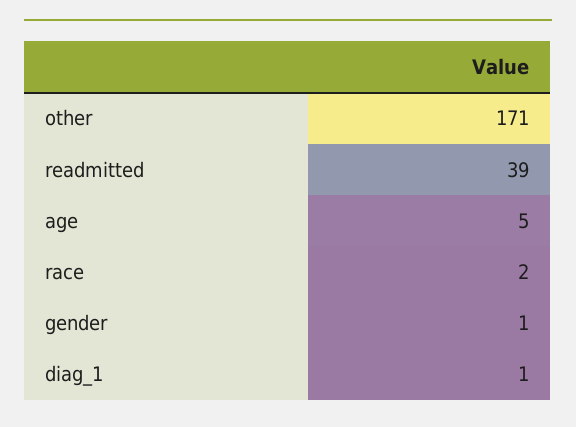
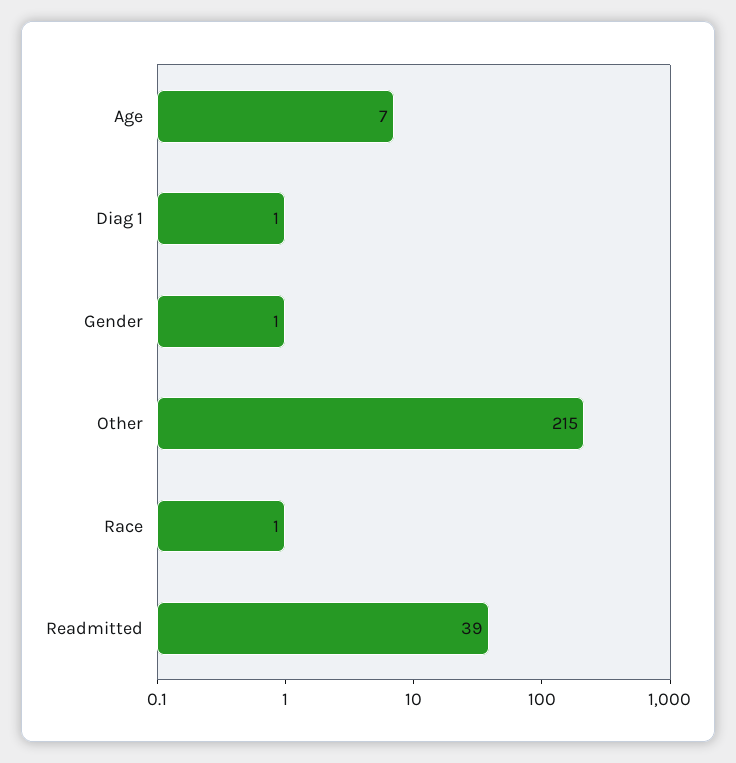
other: 171 -> 215
age: 5 -> 7
race: 2 -> 1

